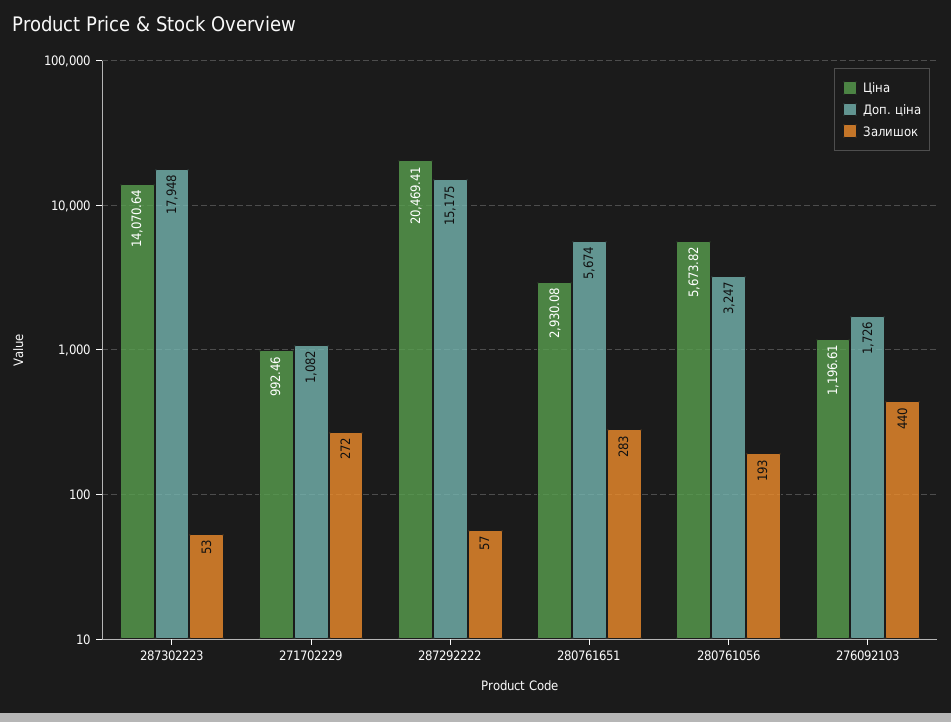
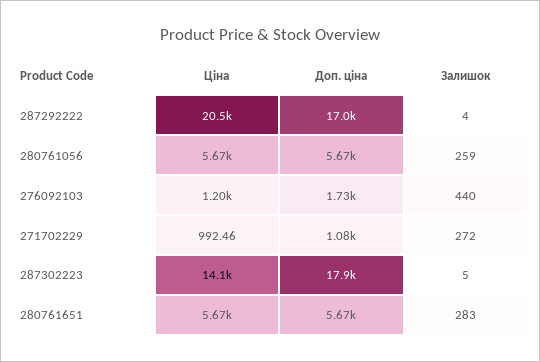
Залишок, 287302223: 53 -> 5
Доп. ціна, 287292222: 15175 -> 17000
Залишок, 287292222: 57 -> 4
Ціна, 280761651: 2930.08 -> 5670
Доп. ціна, 280761056: 3247 -> 5670
Залишок, 280761056: 193 -> 259

